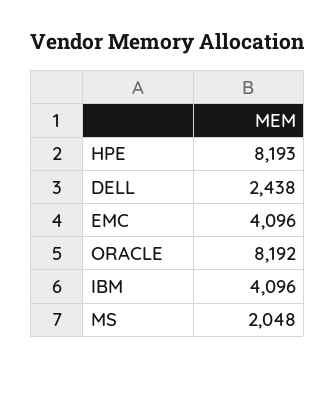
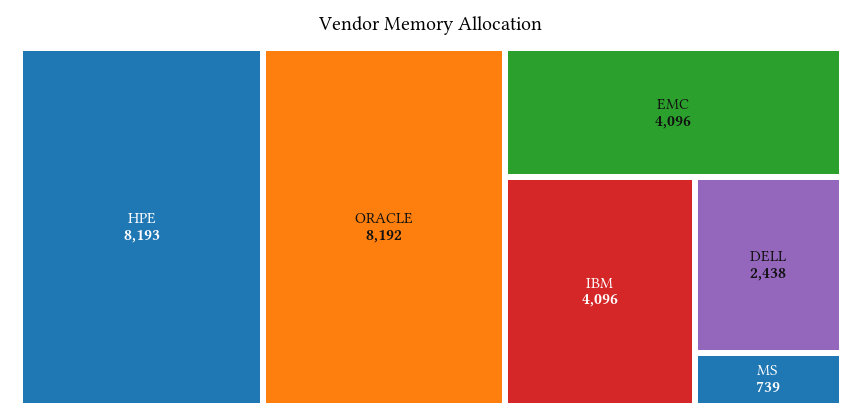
MS: 2048 -> 739

